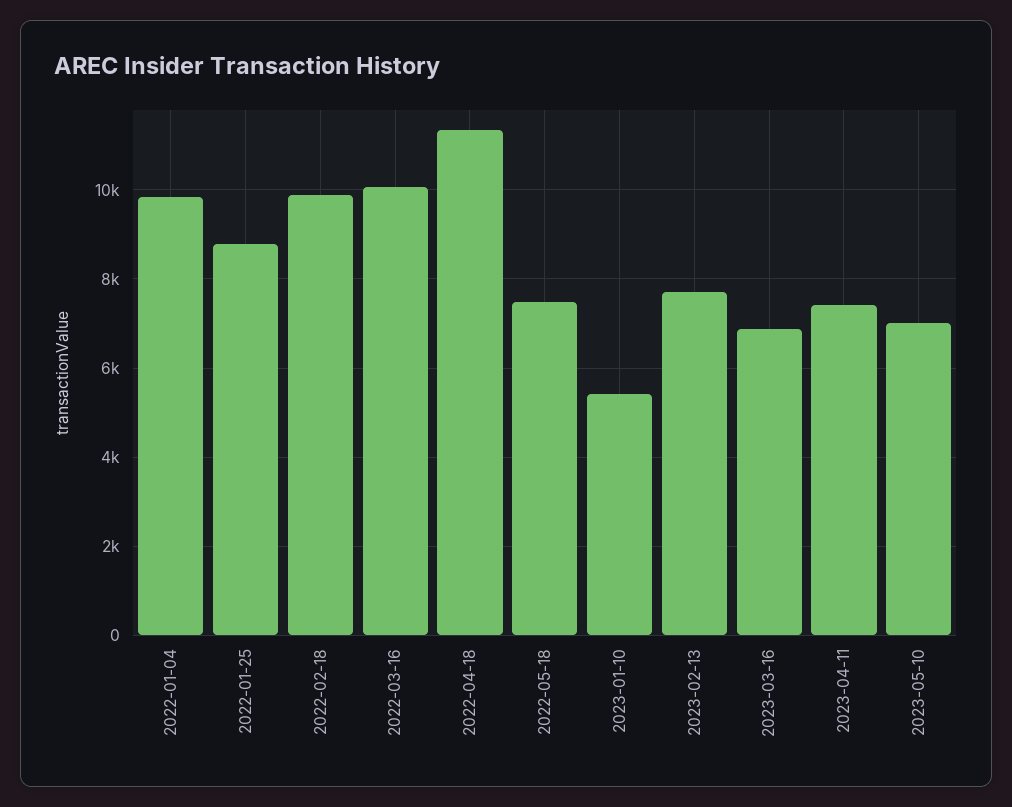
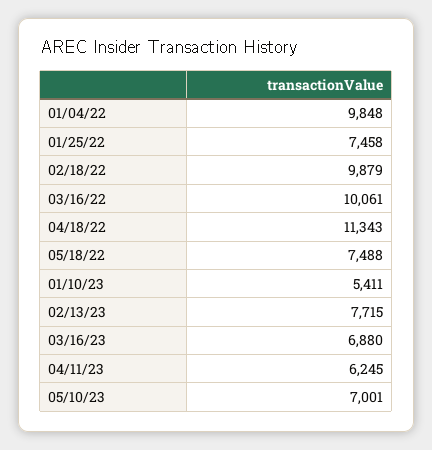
2022-01-25: 8800 -> 7458
2023-04-11: 7400 -> 6245

